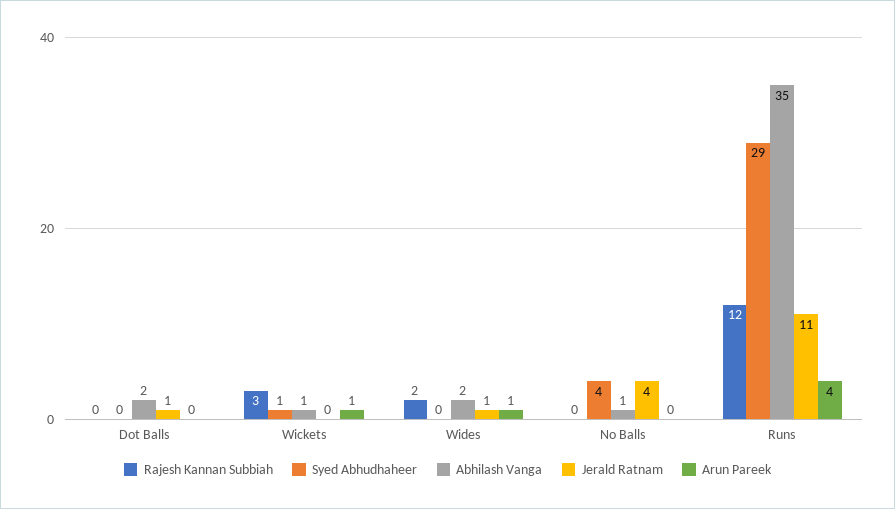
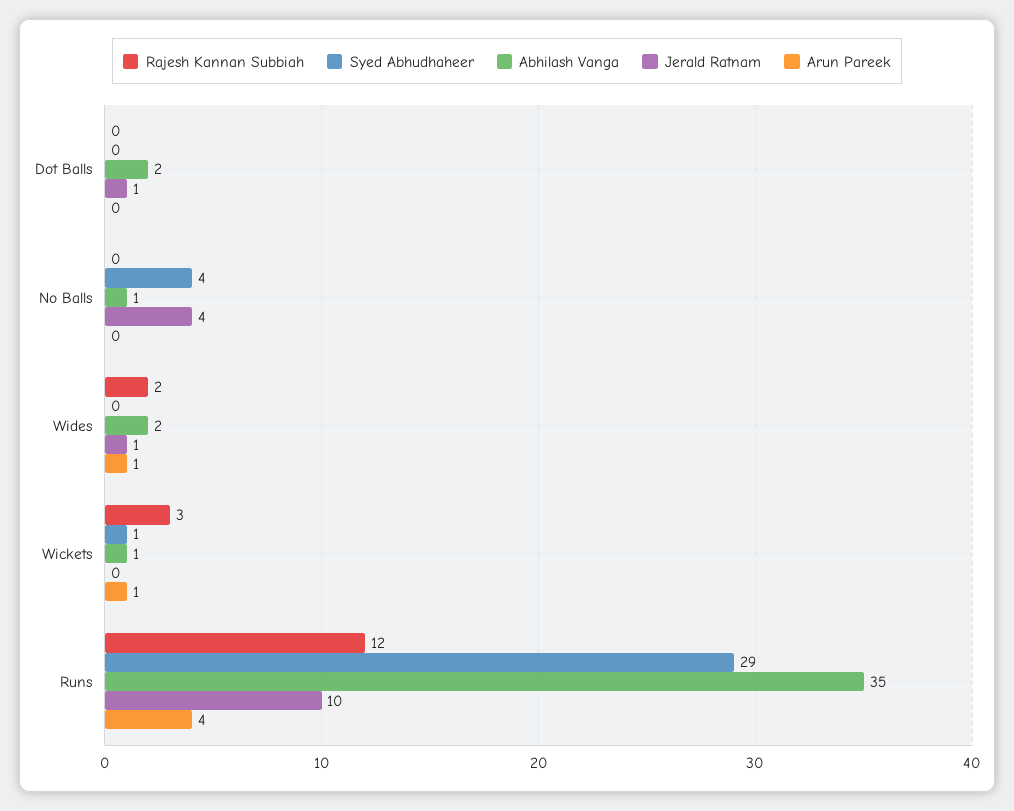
Jerald Ratnam, Runs: 11 -> 10

